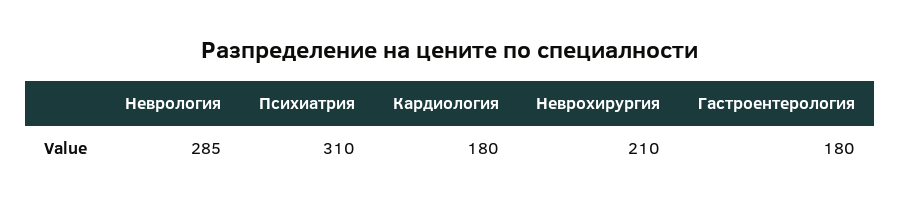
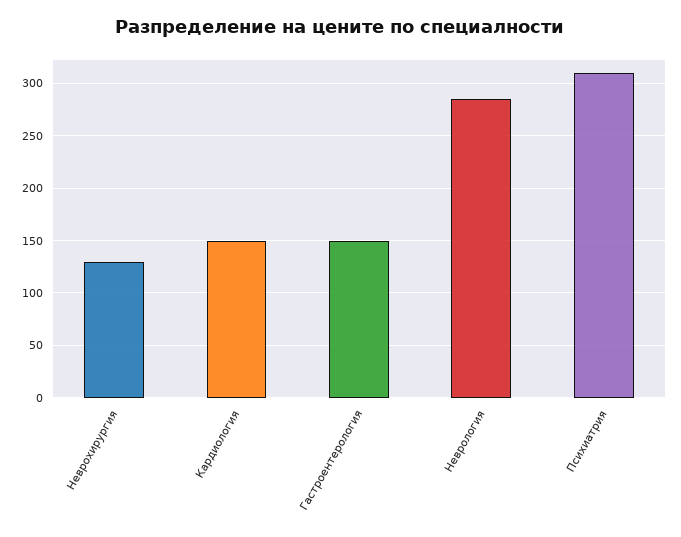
Кардиология: 180 -> 150
Неврохирургия: 210 -> 130
Гастроентерология: 180 -> 150

